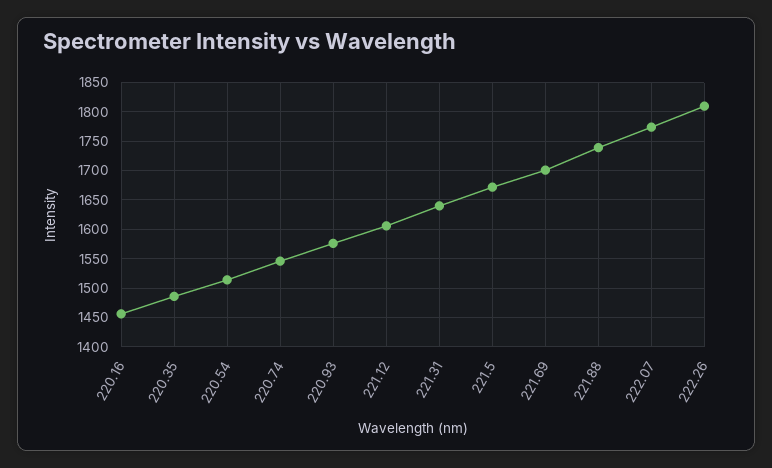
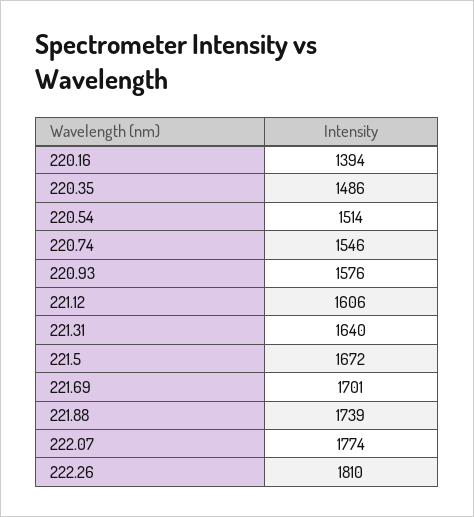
220.16: 1450 -> 1394

